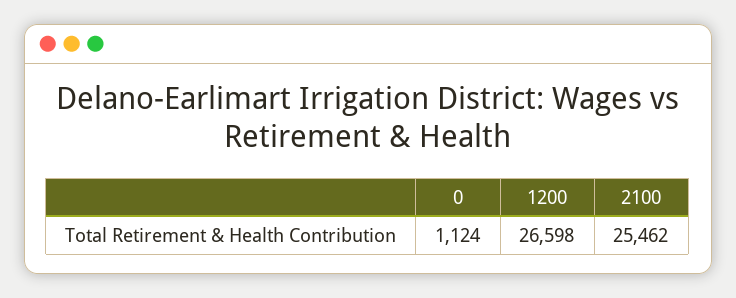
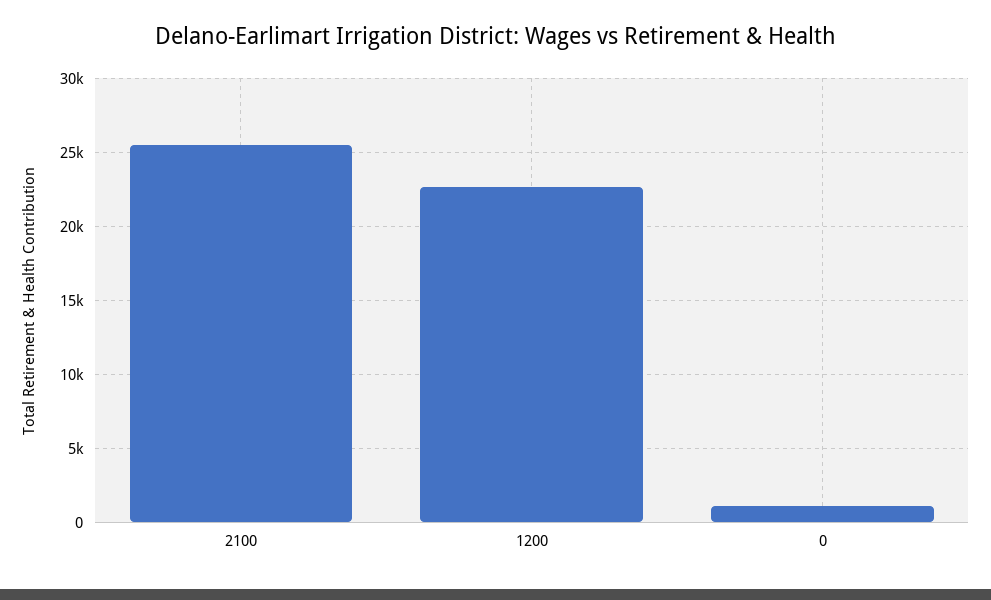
1200: 26598 -> 22500

